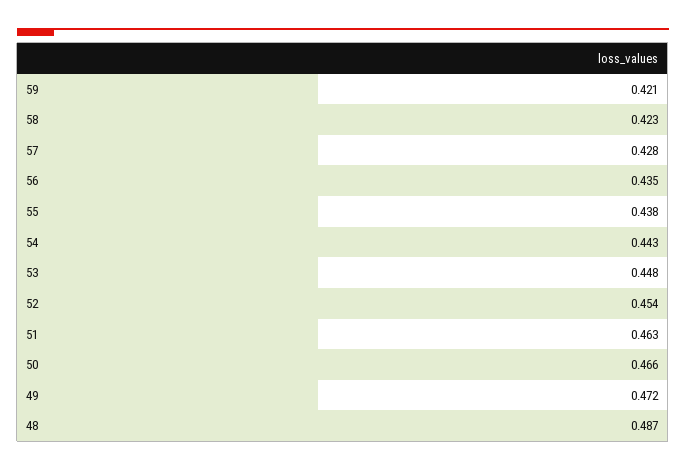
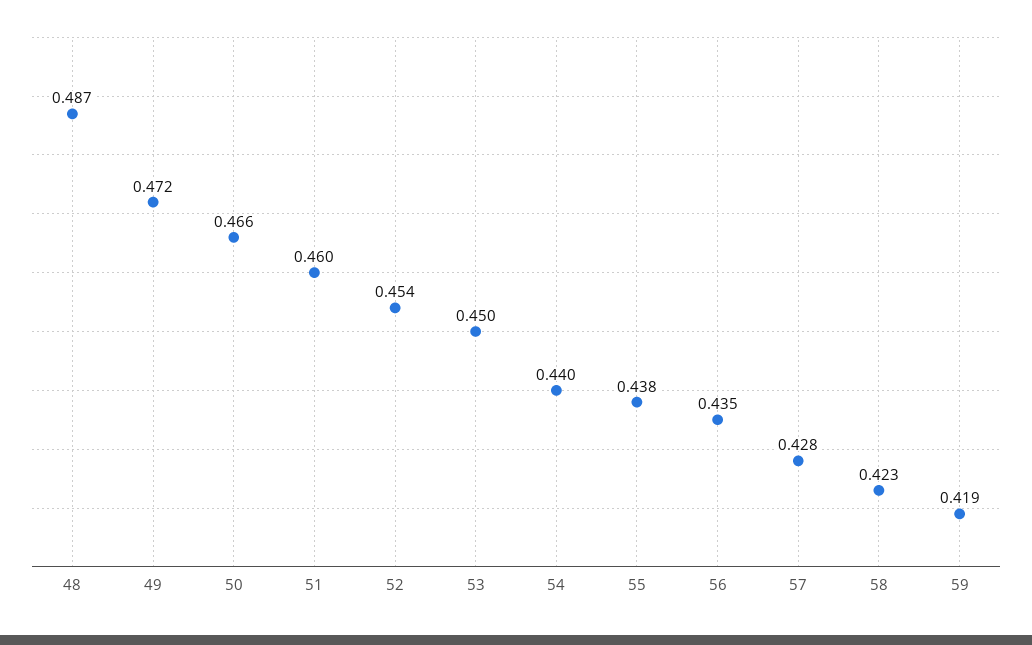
59: 0.421 -> 0.419
54: 0.443 -> 0.44
53: 0.448 -> 0.45
51: 0.463 -> 0.46

